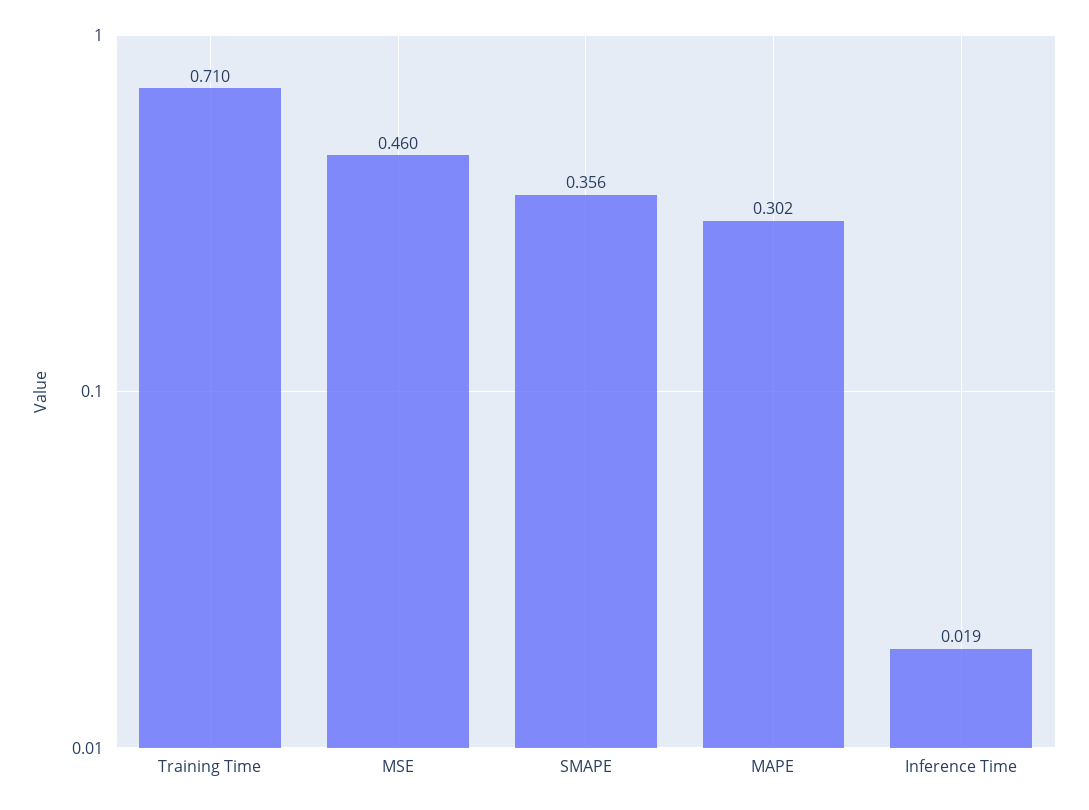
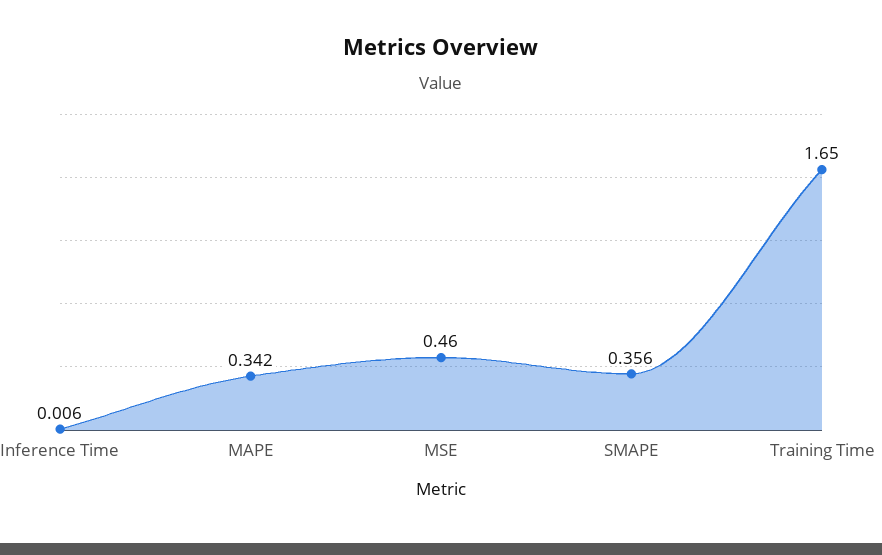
Training Time: 0.71 -> 1.65
MAPE: 0.302 -> 0.342
Inference Time: 0.019 -> 0.006

